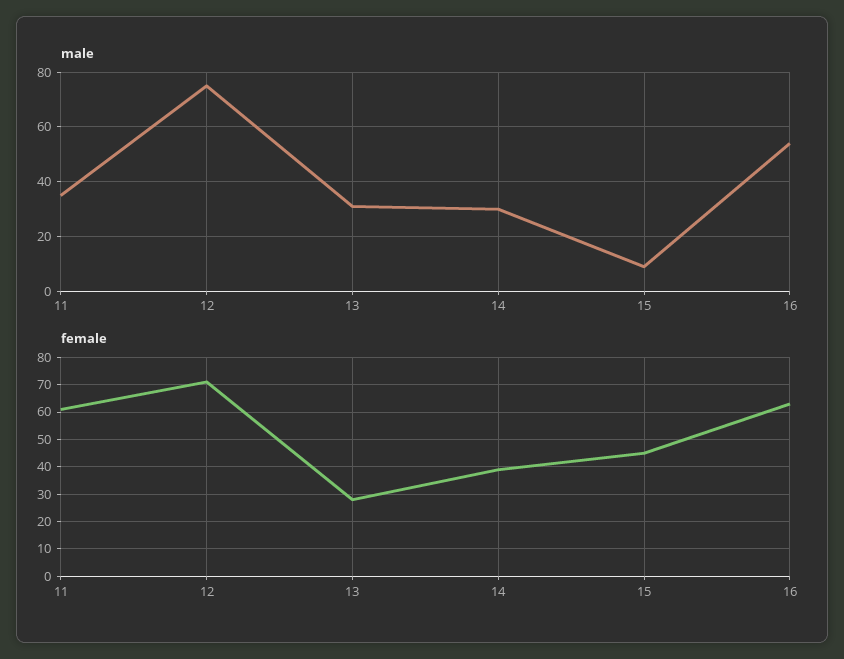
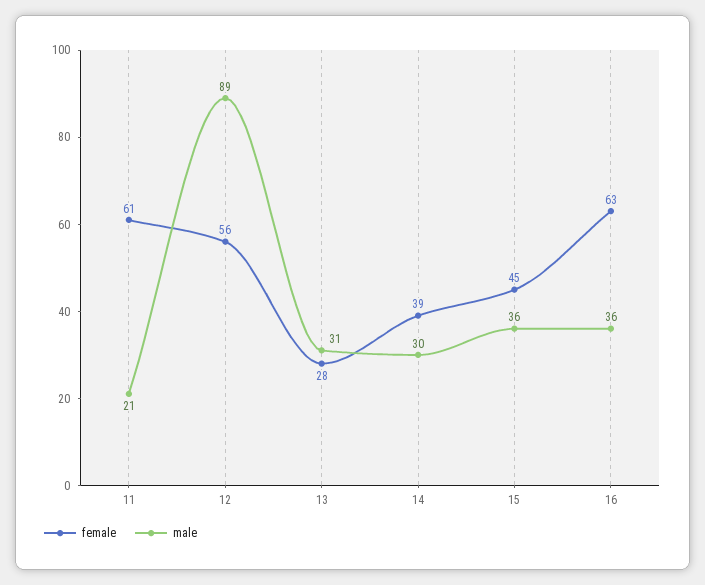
male, 11: 35 -> 21
male, 12: 75 -> 89
male, 15: 10 -> 36
male, 16: 55 -> 36
female, 12: 70 -> 56

